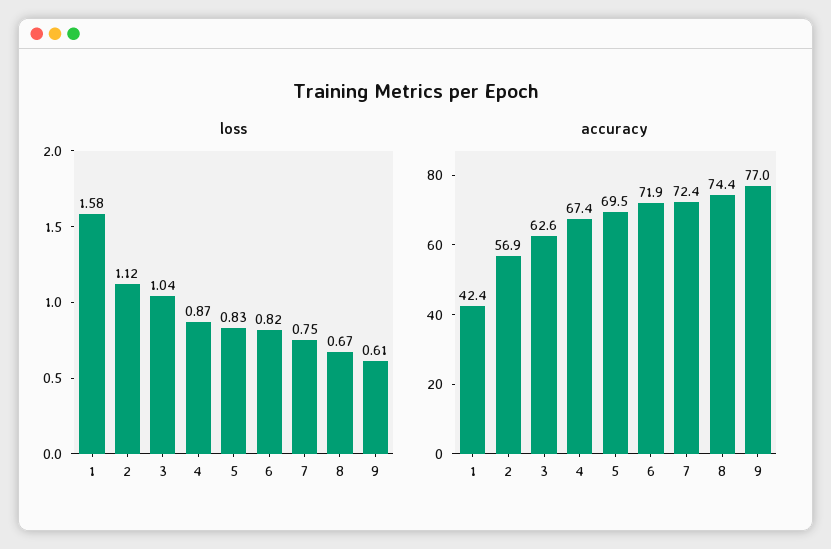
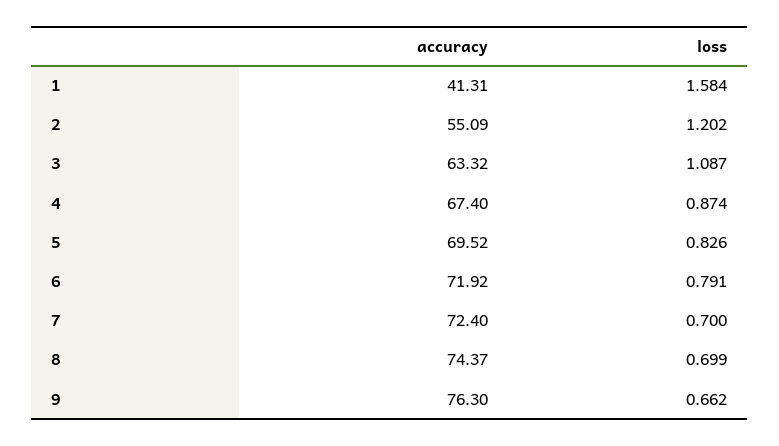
loss, 2: 1.12 -> 1.202
loss, 3: 1.04 -> 1.087
loss, 6: 0.82 -> 0.791
loss, 7: 0.75 -> 0.7
loss, 8: 0.67 -> 0.699
loss, 9: 0.61 -> 0.662
accuracy, 1: 42.4 -> 41.31
accuracy, 2: 56.9 -> 55.09
accuracy, 3: 62.6 -> 63.32
accuracy, 9: 77 -> 76.3

